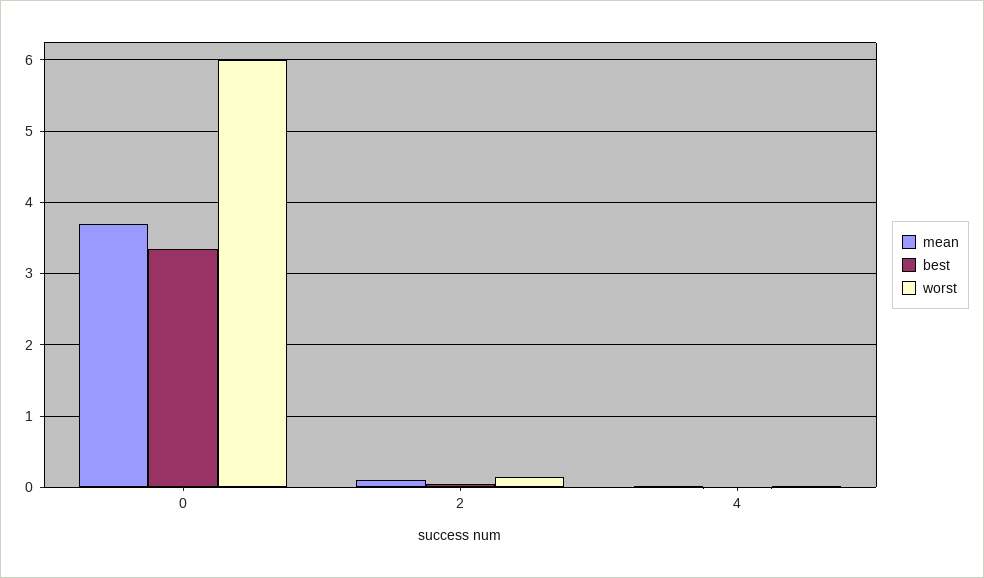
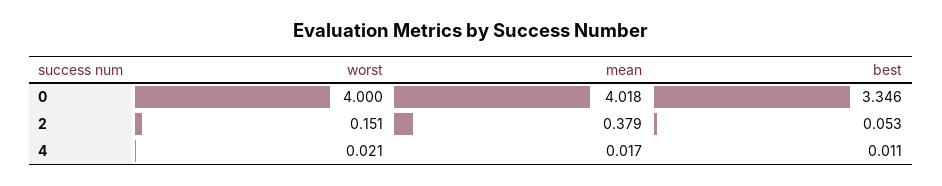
mean, 0: 3.7 -> 4.018
worst, 0: 6 -> 4
mean, 2: 0.1 -> 0.379

